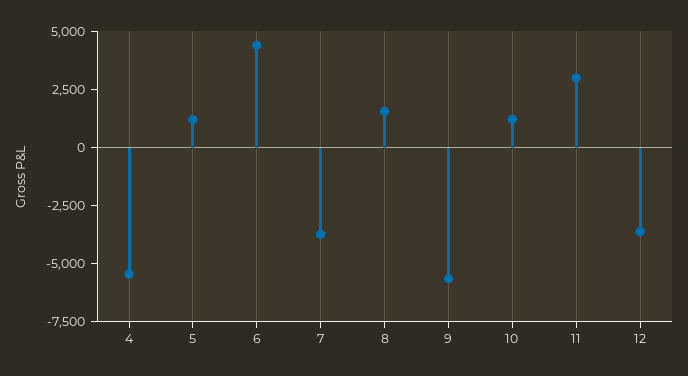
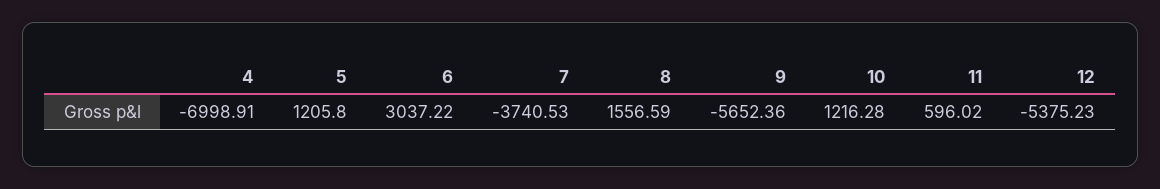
4: -5500 -> -6998.91
6: 4500 -> 3037.22
11: 3000 -> 596.02
12: -3500 -> -5375.23

